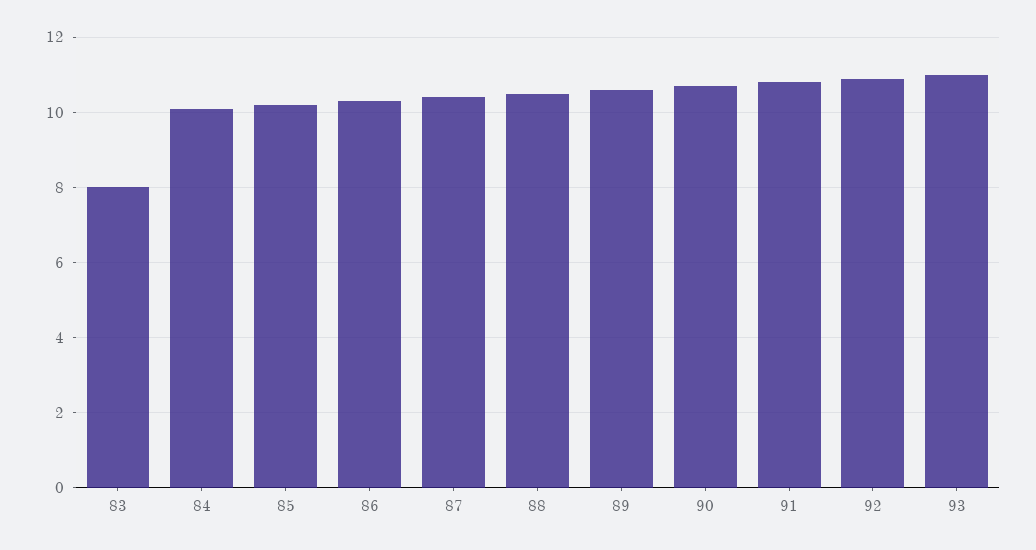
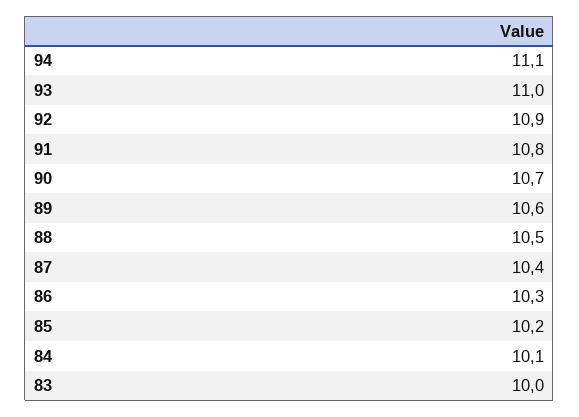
83: 8 -> 10
94: none -> 11.1

